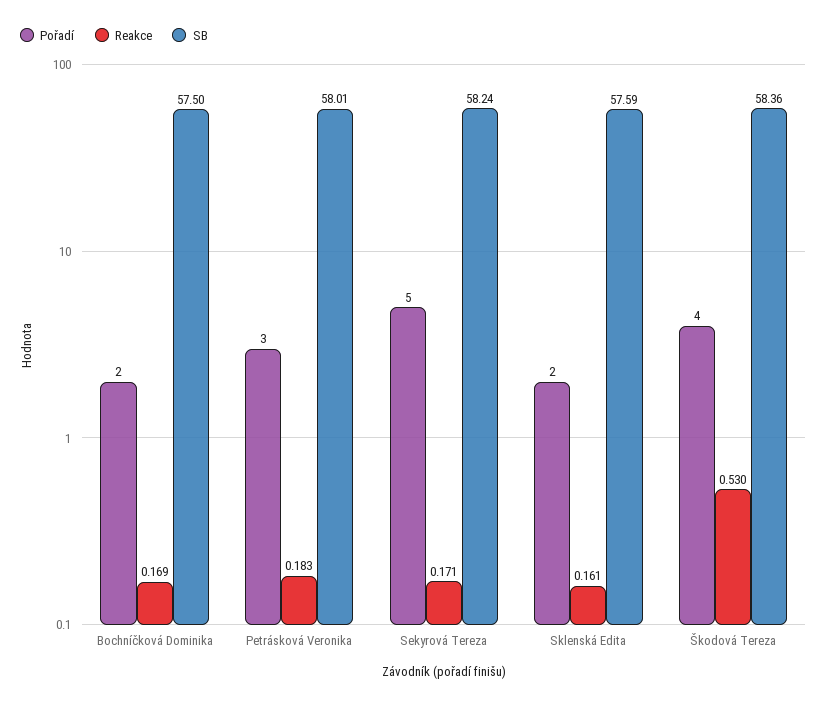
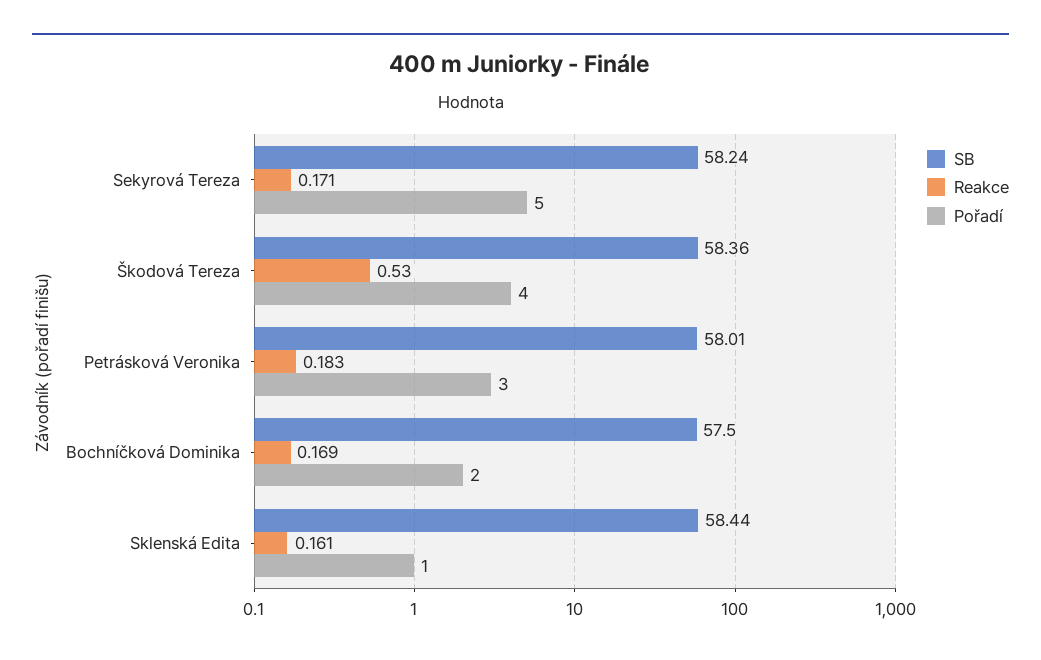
Pořadí, Sklenská Edita: 2 -> 1
SB, Sklenská Edita: 57.59 -> 58.44

